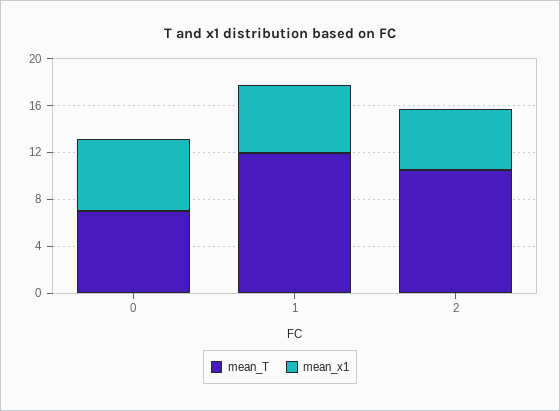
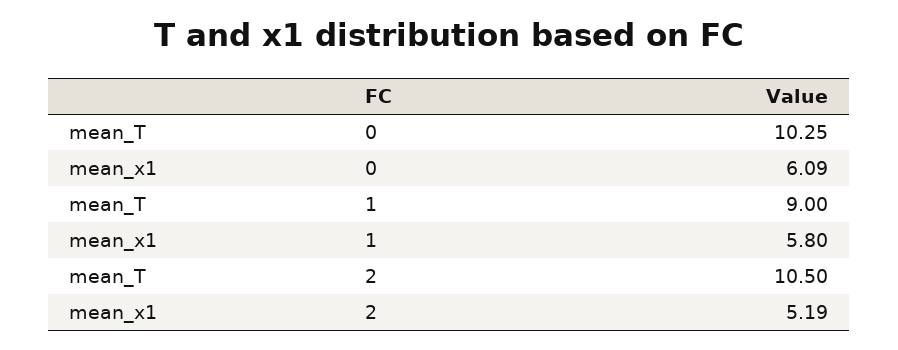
mean_T, 0: 7 -> 10.25
mean_T, 1: 12 -> 9

